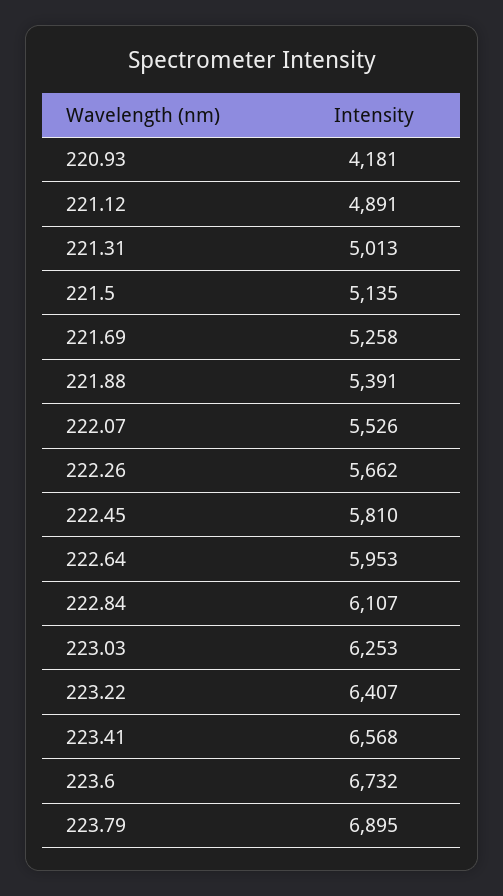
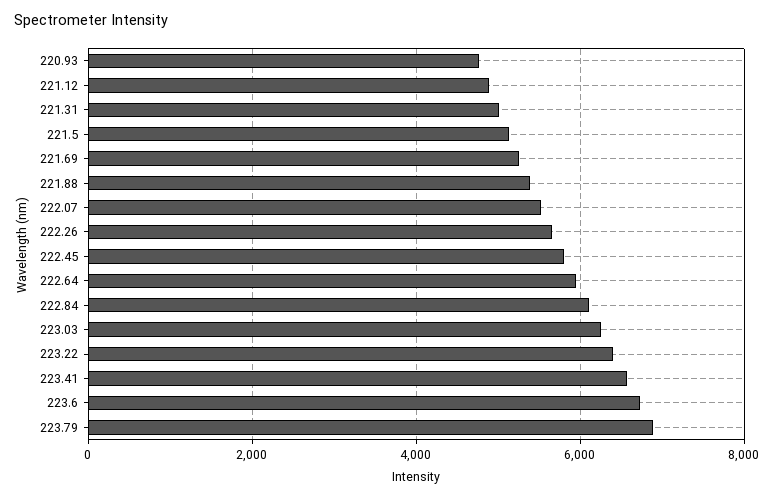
220.93: 4181 -> 4800

